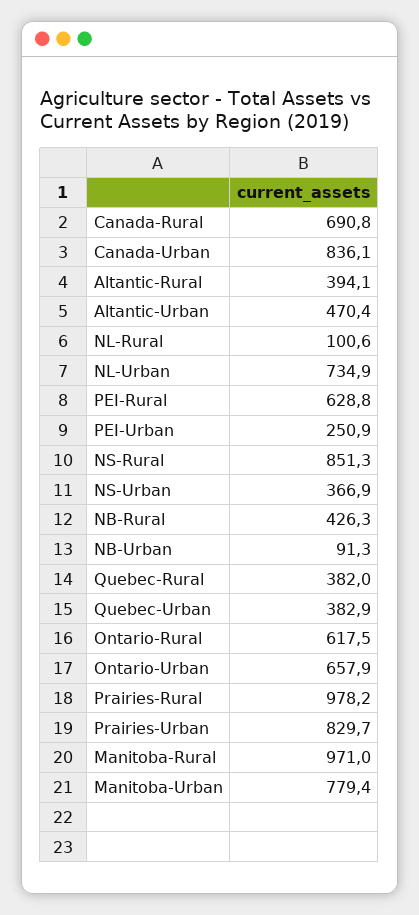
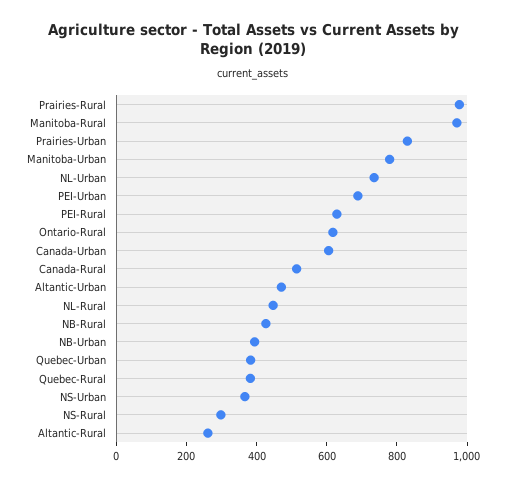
Canada-Rural: 690.8 -> 500
Canada-Urban: 836.1 -> 600
Altantic-Rural: 394.1 -> 250
NL-Rural: 100.6 -> 450
PEI-Urban: 250.9 -> 700
NS-Rural: 851.3 -> 300
NB-Urban: 91.3 -> 400
Ontario-Urban: 657.9 -> none

